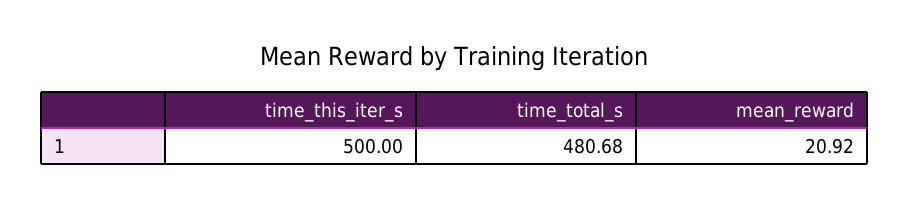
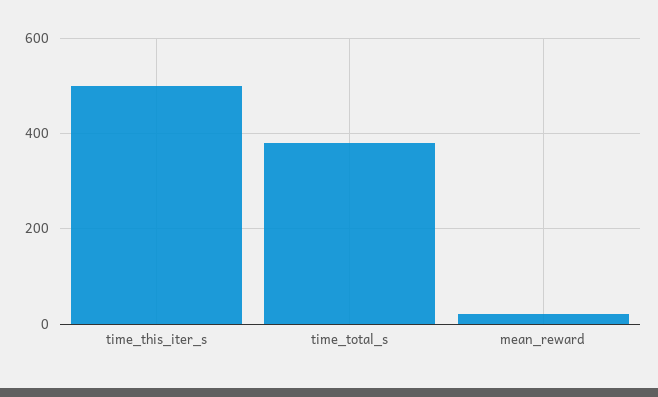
time_total_s: 480.68 -> 380

